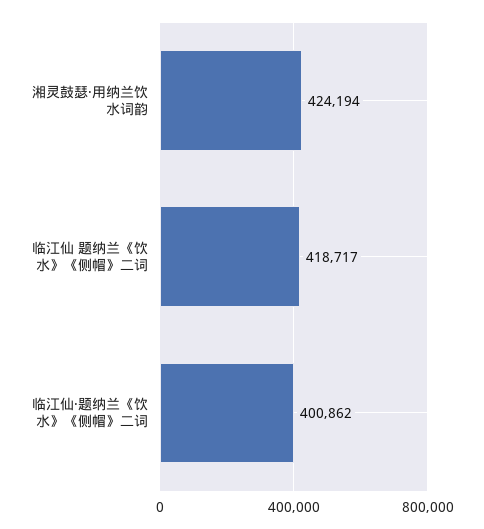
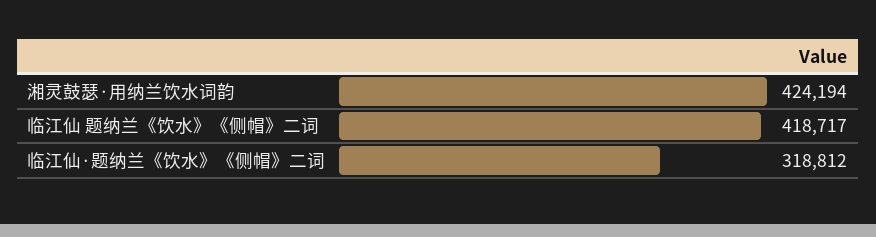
临江仙·题纳兰《饮水》《侧帽》二词: 400862 -> 318812

